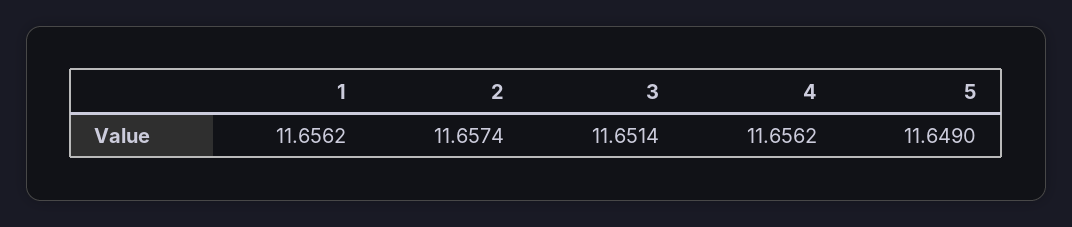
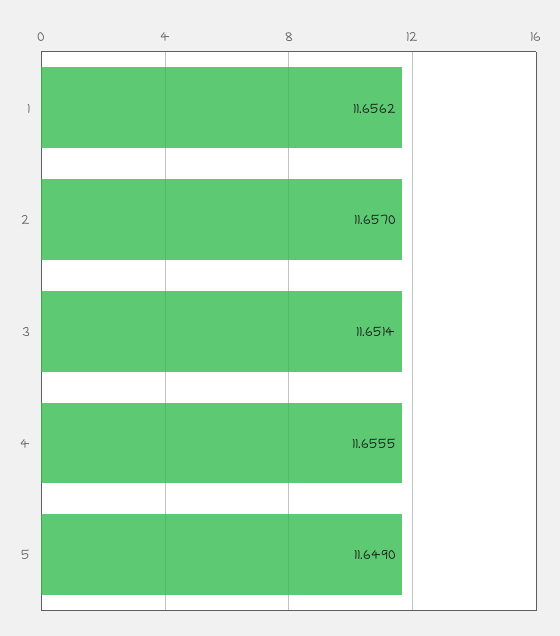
2: 11.6574 -> 11.657
4: 11.6562 -> 11.6555

